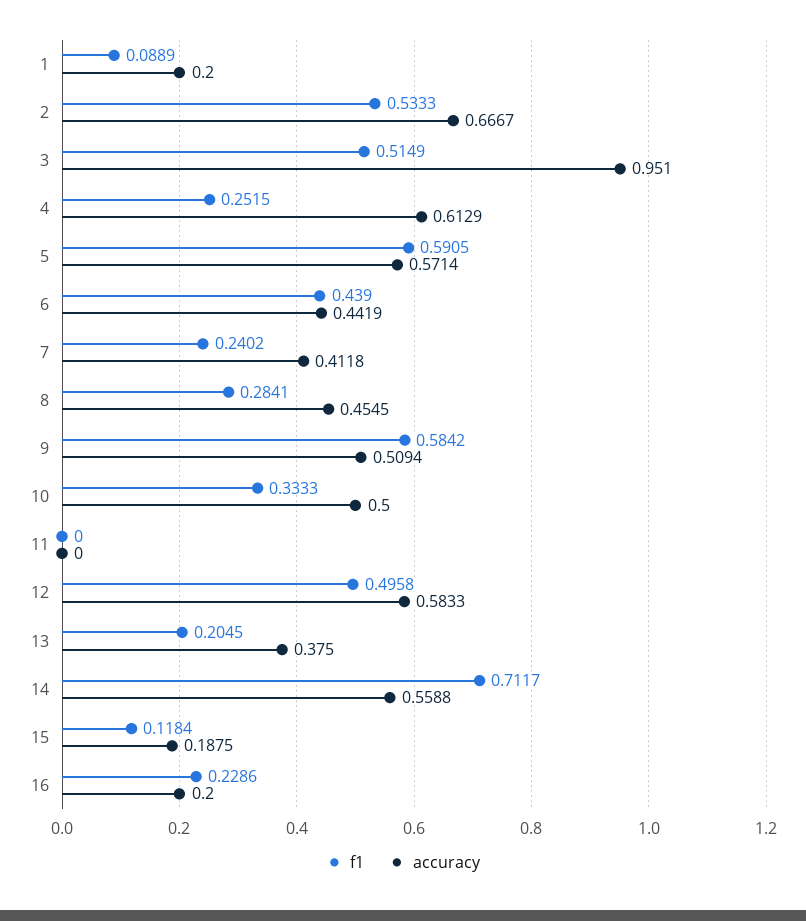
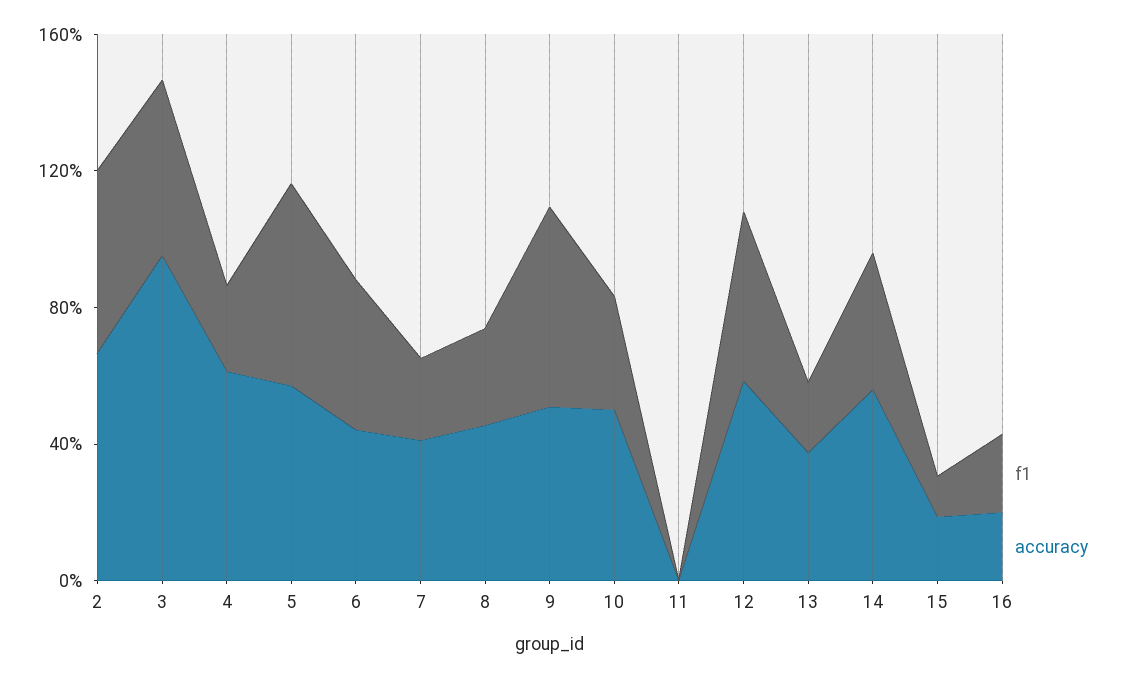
f1, 1: 0.0889 -> none
accuracy, 1: 0.2 -> none
f1, 14: 0.7117 -> 0.4

